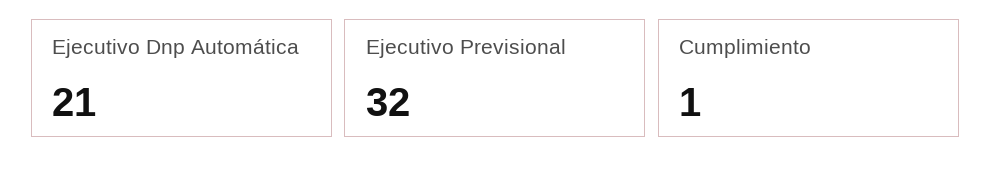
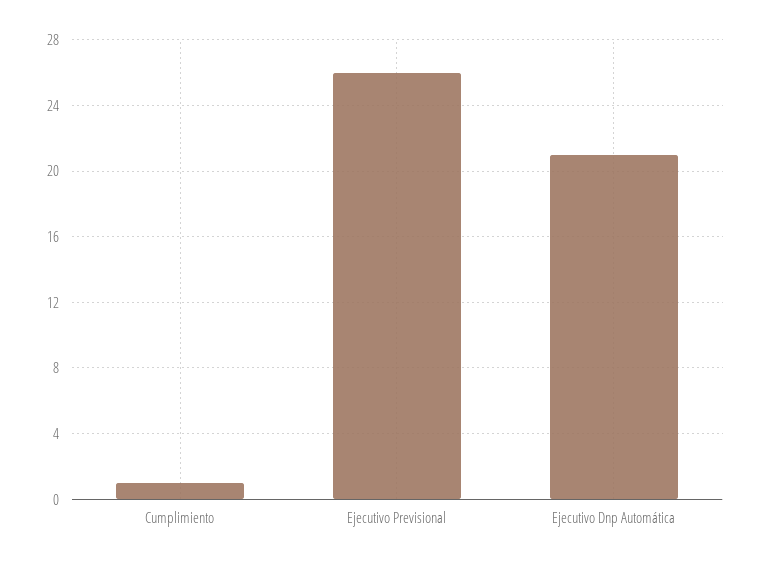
Ejecutivo Previsional: 32 -> 26

